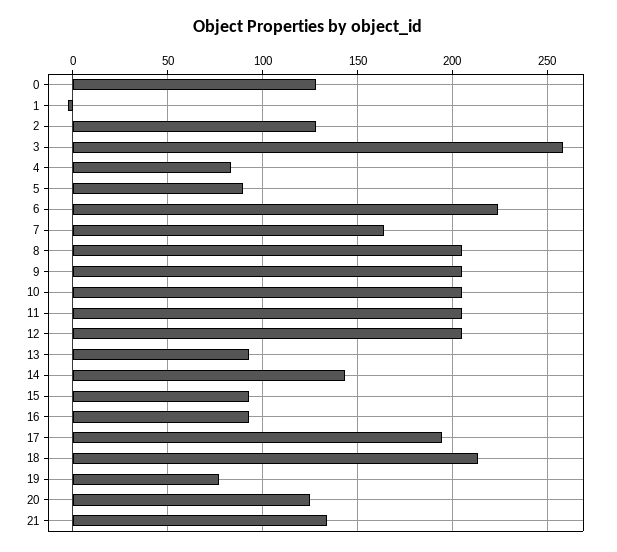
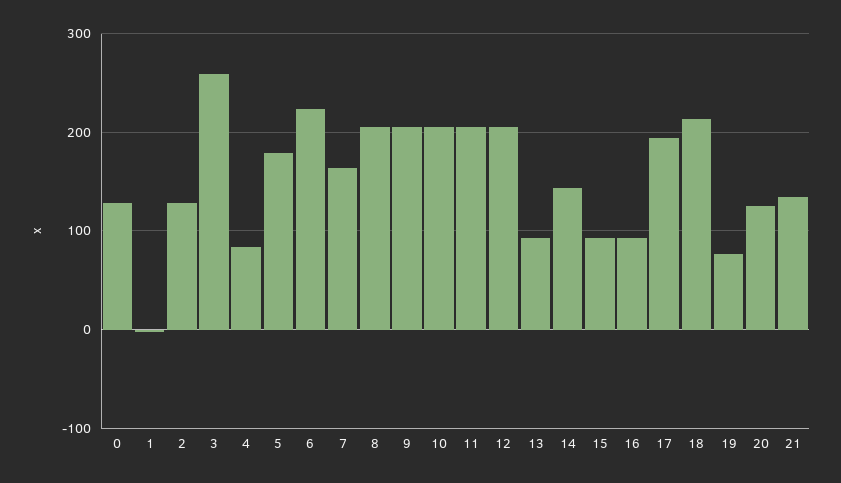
5: 90 -> 180

